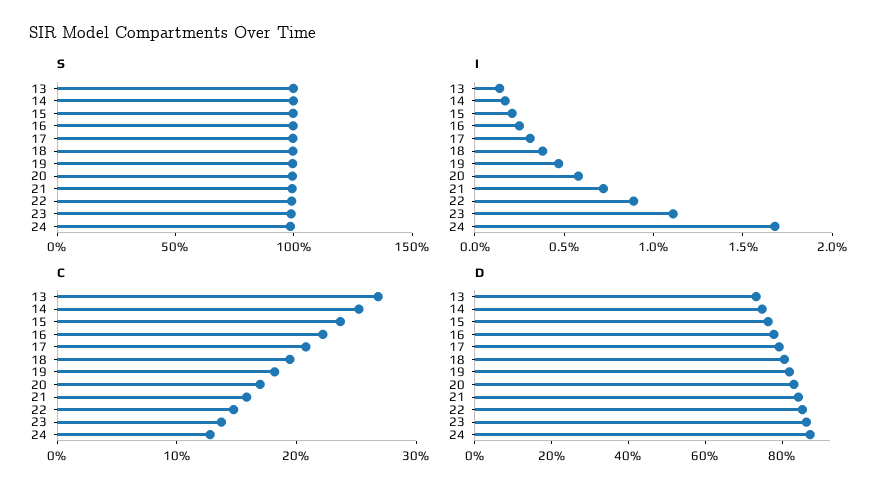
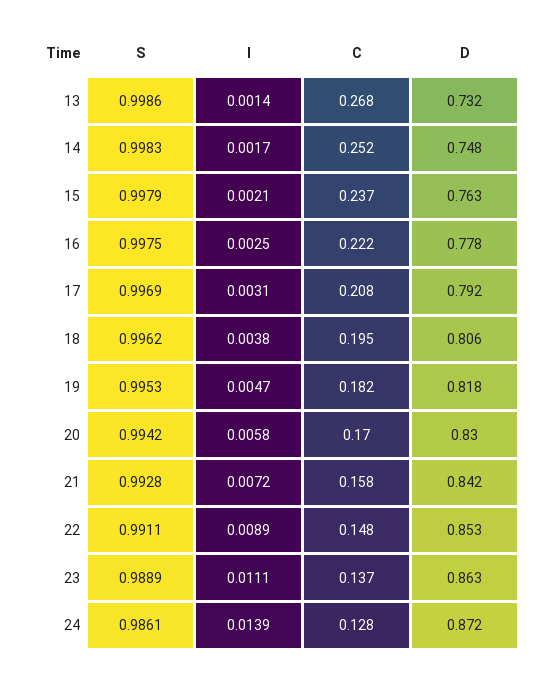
I, 24: 0.017 -> 0.0139

